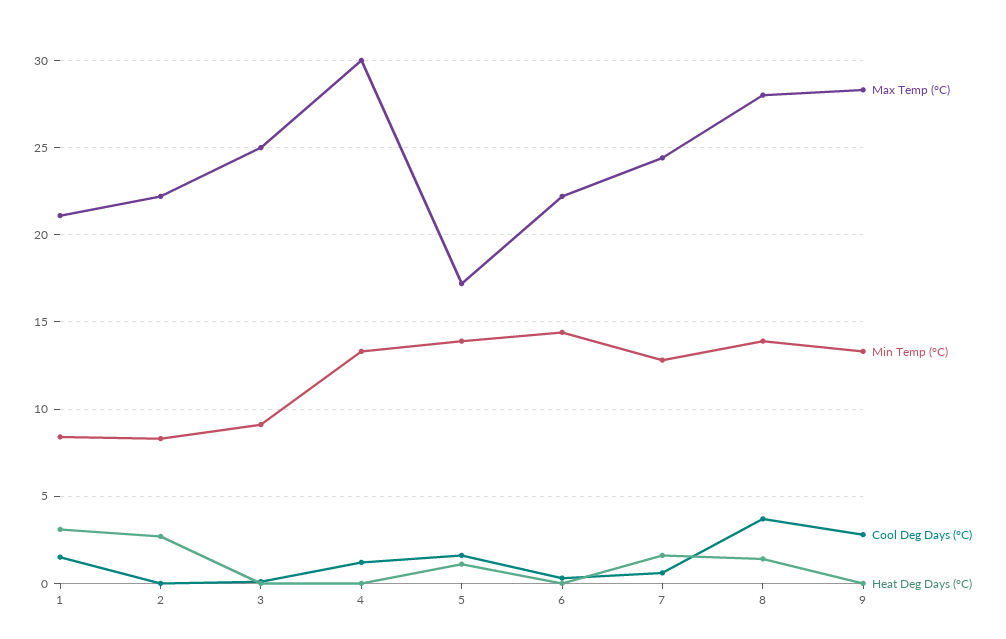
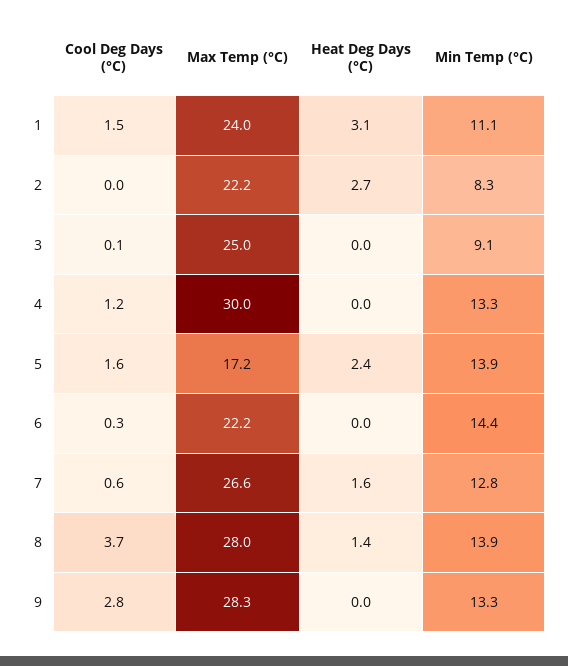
Max Temp (°C), 1: 21 -> 24
Min Temp (°C), 1: 8.5 -> 11.1
Heat Deg Days (°C), 5: 1 -> 2.4
Max Temp (°C), 7: 24.5 -> 26.6

